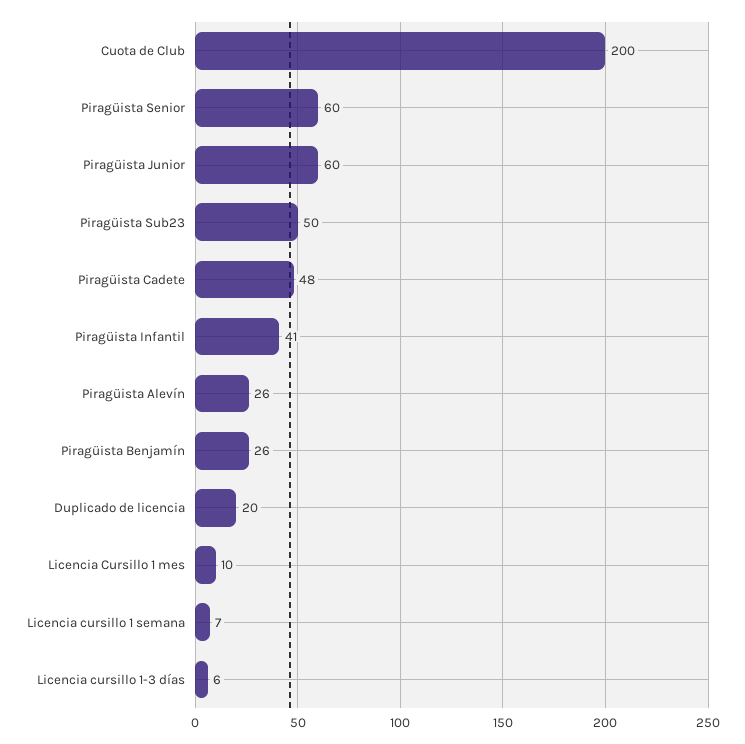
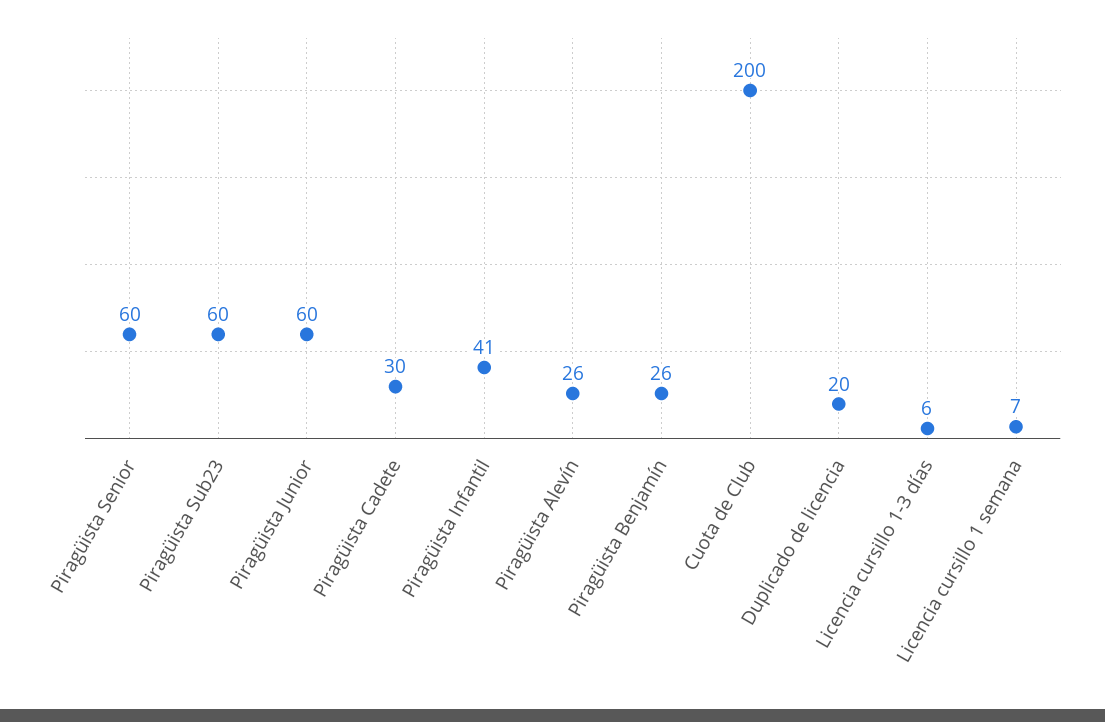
Piragüista Sub23: 50 -> 60
Piragüista Cadete: 48 -> 30
Licencia Cursillo 1 mes: 10 -> none

